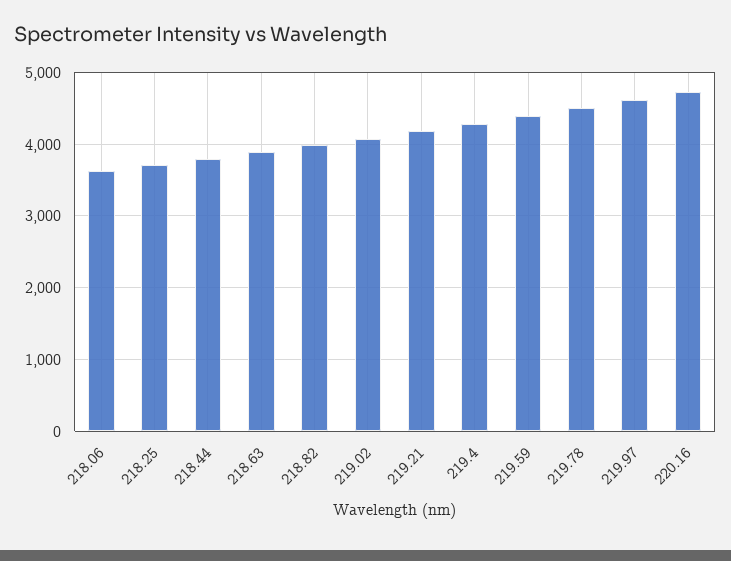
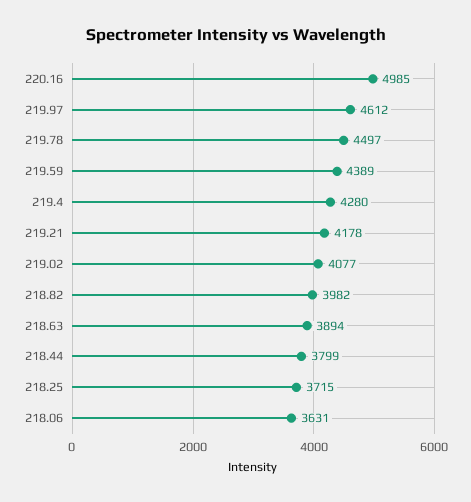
220.16: 4700 -> 4985

